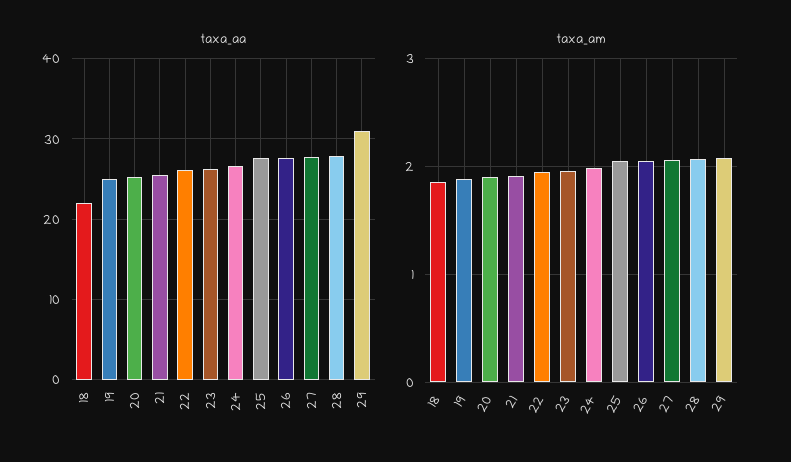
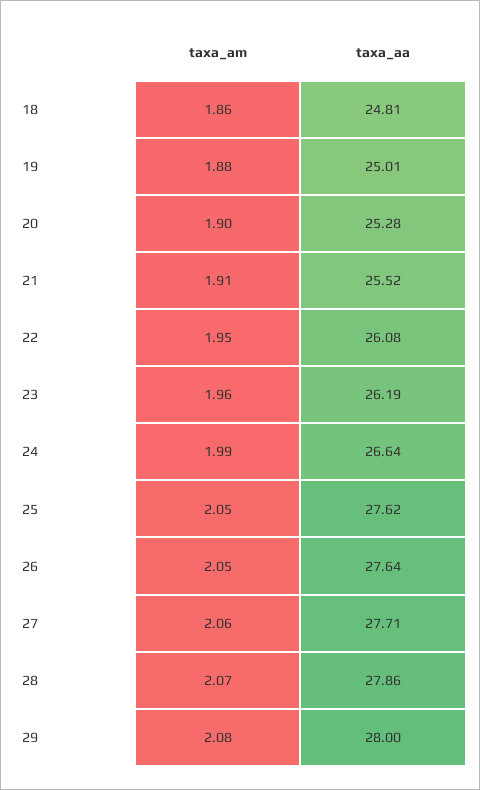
taxa_aa, 18: 22 -> 24.81
taxa_aa, 29: 31 -> 28

